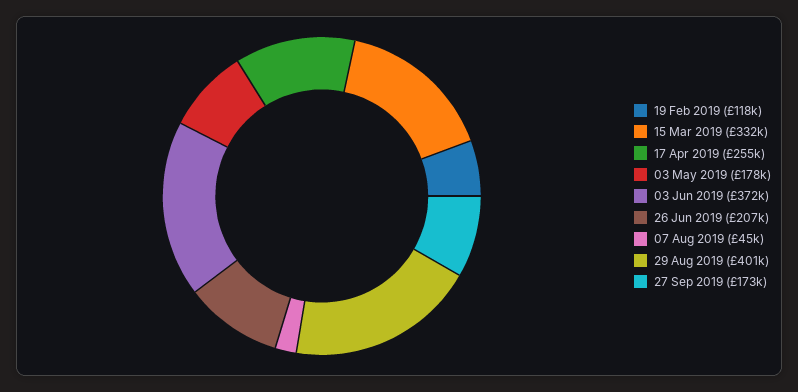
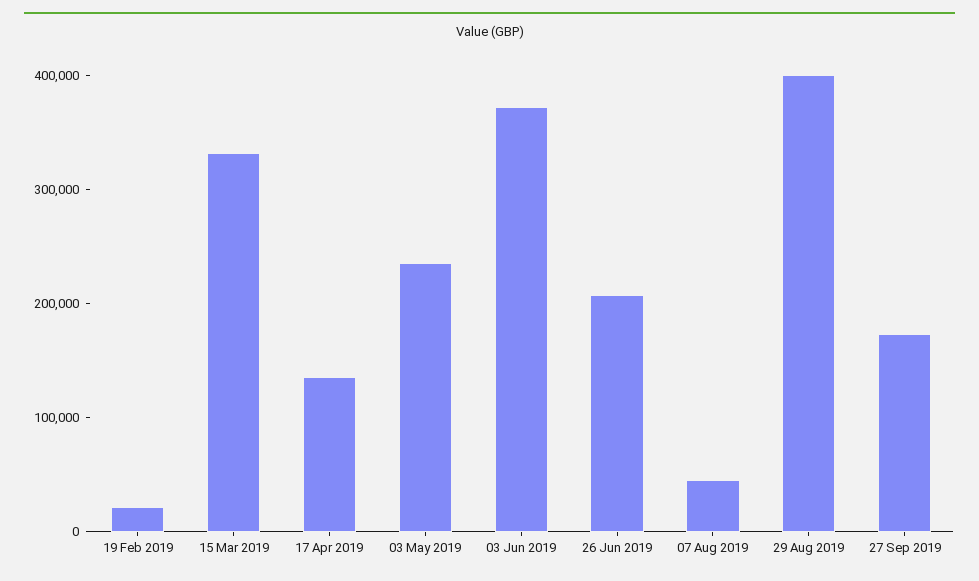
19 Feb 2019: 118000 -> 20000
17 Apr 2019: 255000 -> 140000
03 May 2019: 178000 -> 240000

